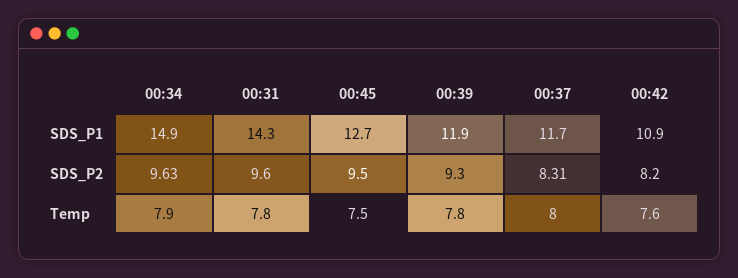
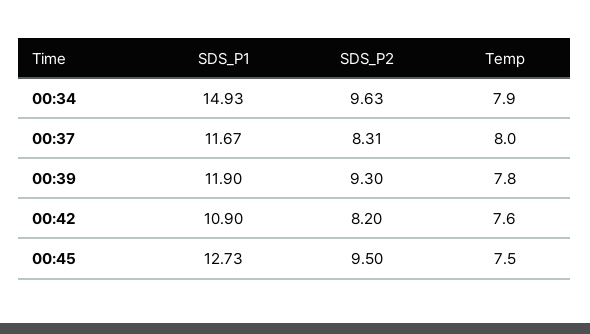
00:31, SDS_P1: 14.3 -> none
00:31, SDS_P2: 9.6 -> none
00:31, Temp: 7.8 -> none

